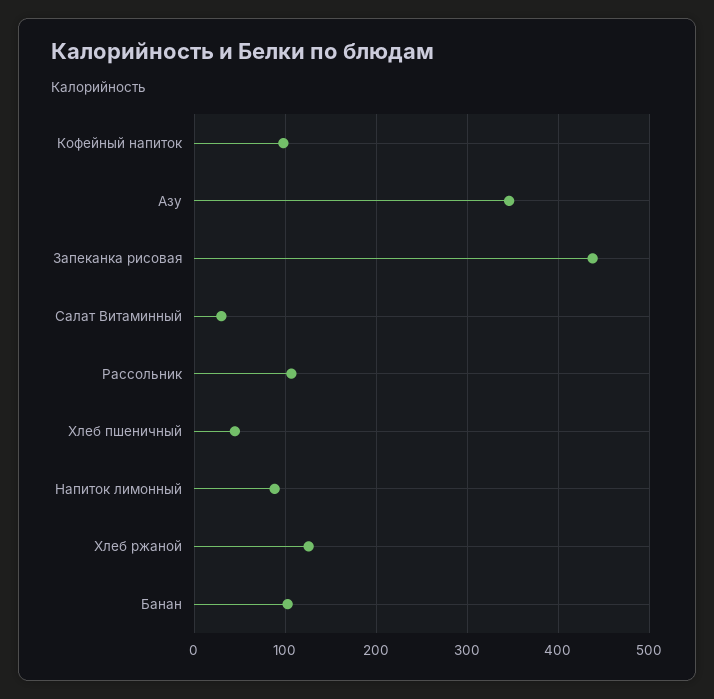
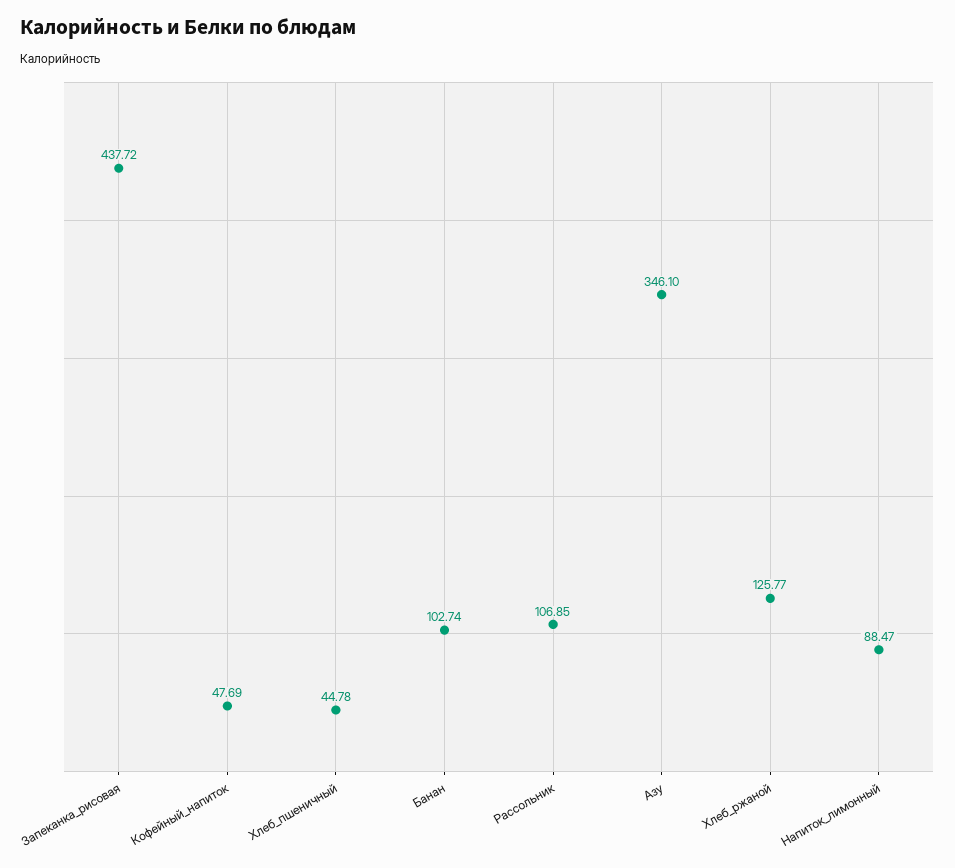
Кофейный напиток: 100 -> 47.69
Салат Витаминный: 30 -> none

